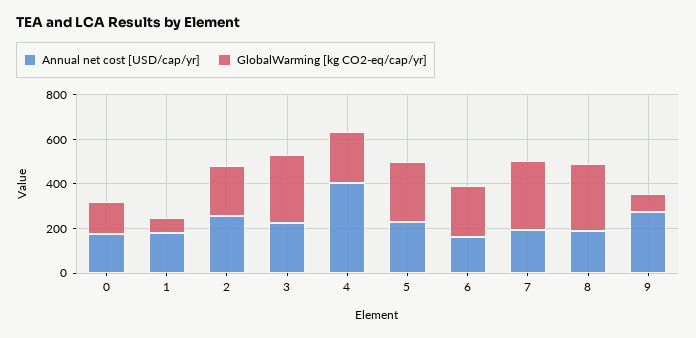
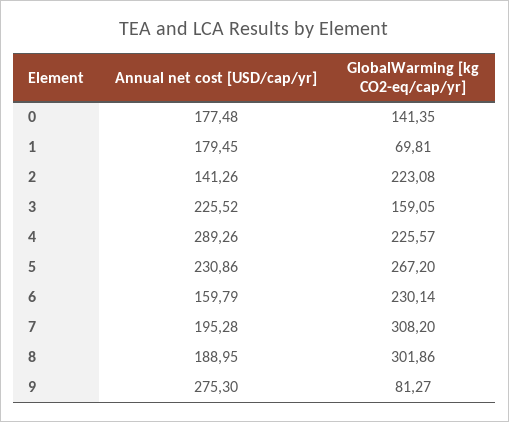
Annual net cost [USD/cap/yr], 2: 250 -> 141.26
GlobalWarming [kg CO2-eq/cap/yr], 3: 300 -> 159.05
Annual net cost [USD/cap/yr], 4: 400 -> 289.26

